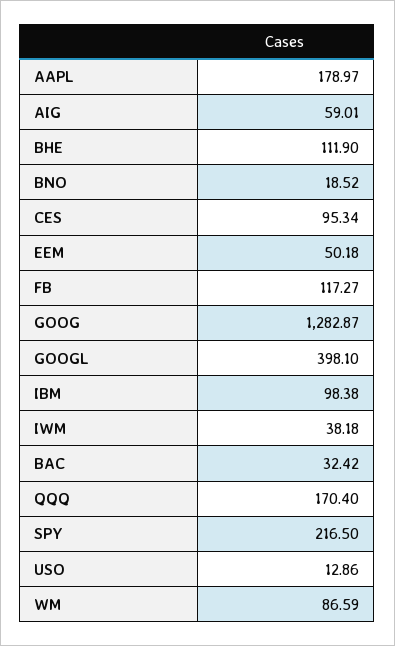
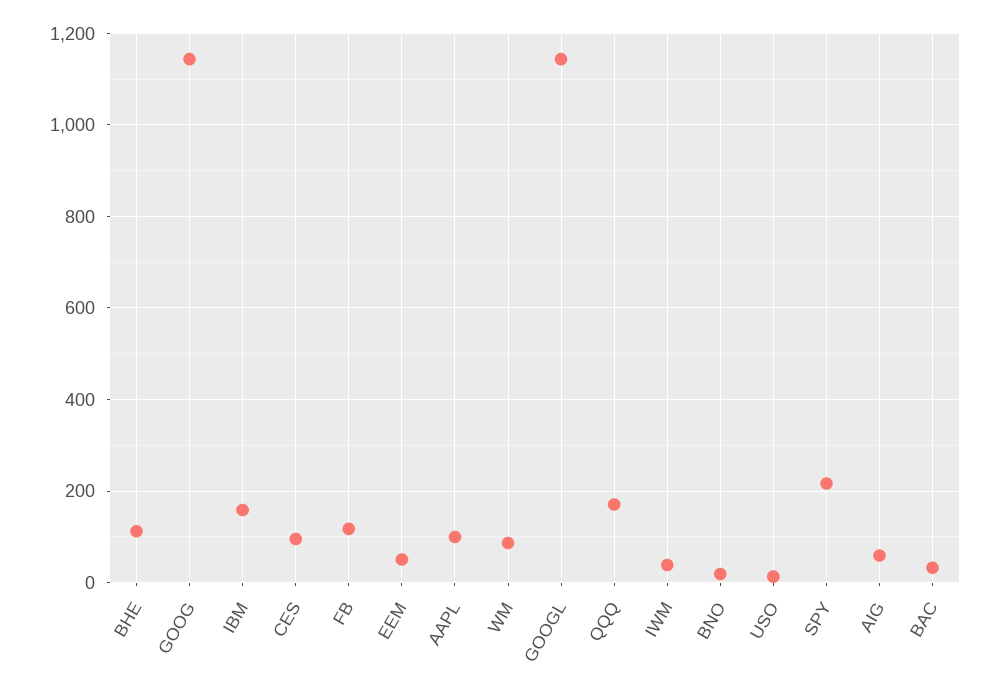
AAPL: 178.97 -> 100
GOOG: 1282.87 -> 1140
GOOGL: 398.1 -> 1140
IBM: 98.38 -> 160

